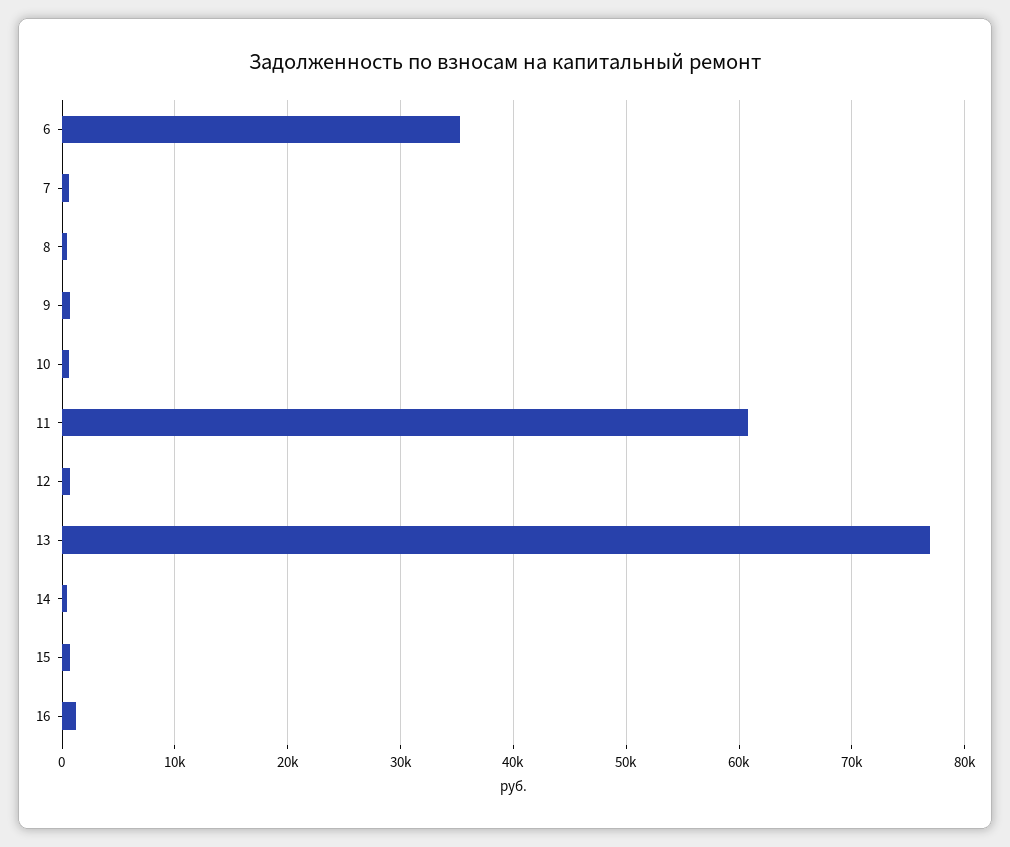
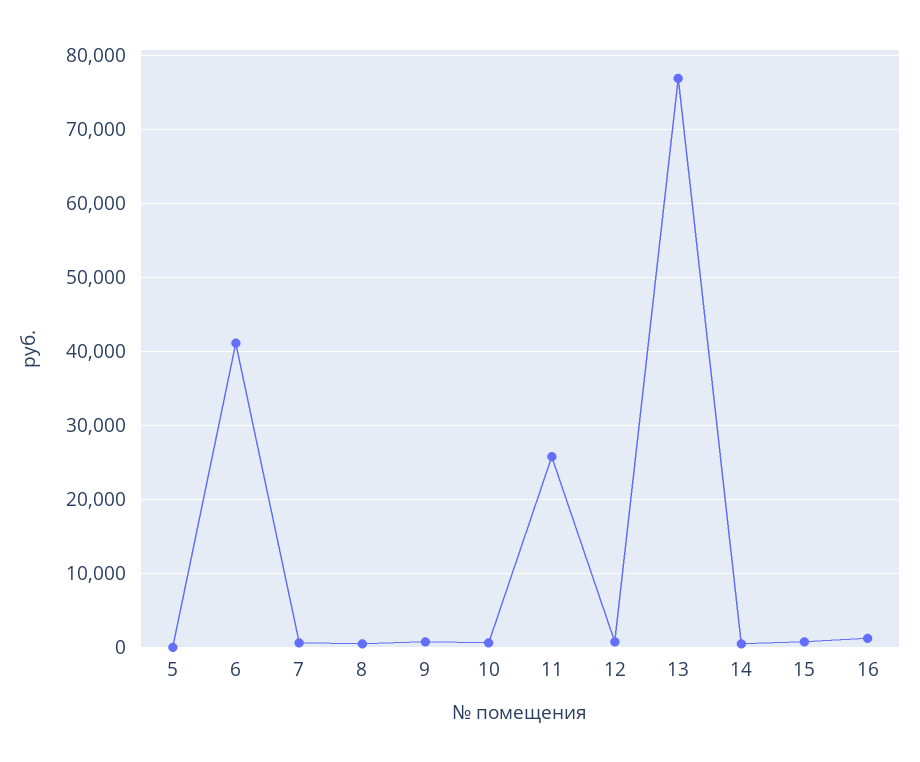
6: 35000 -> 41000
11: 61000 -> 26000
5: none -> 0

